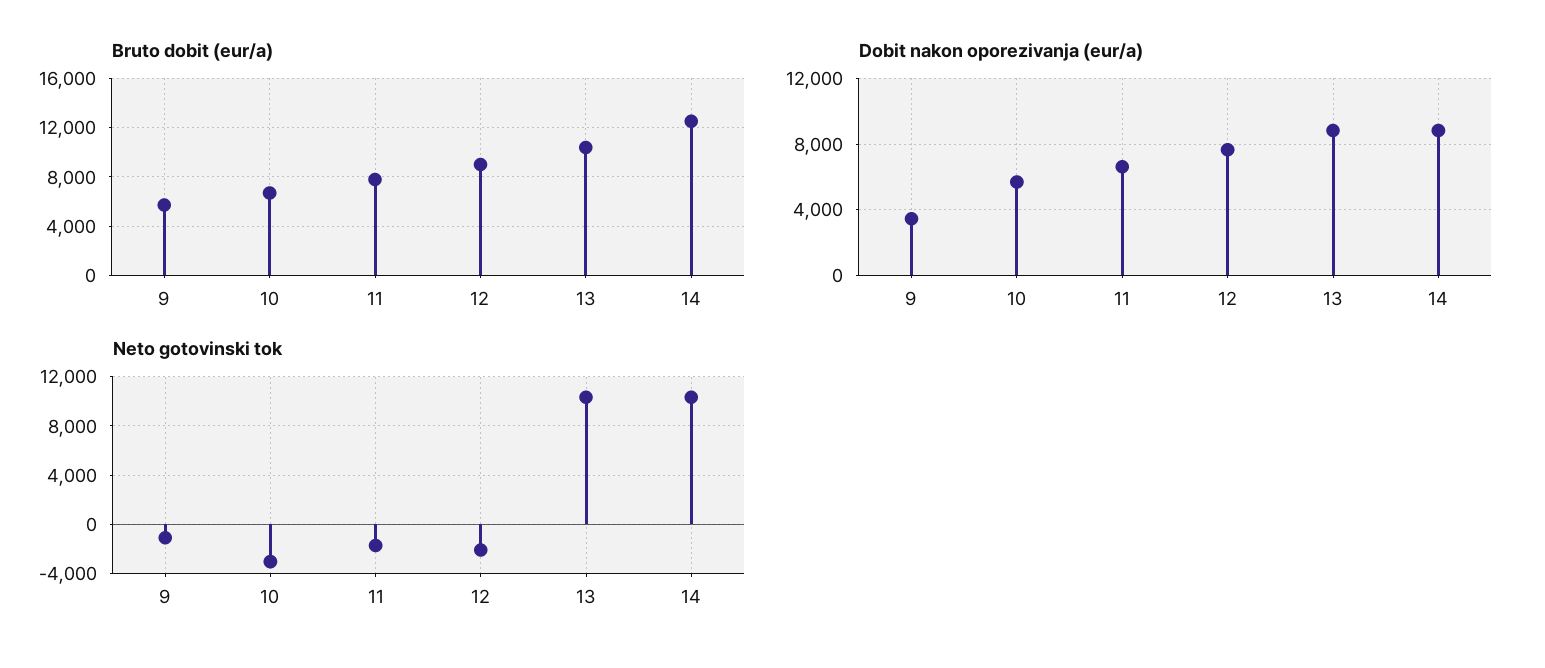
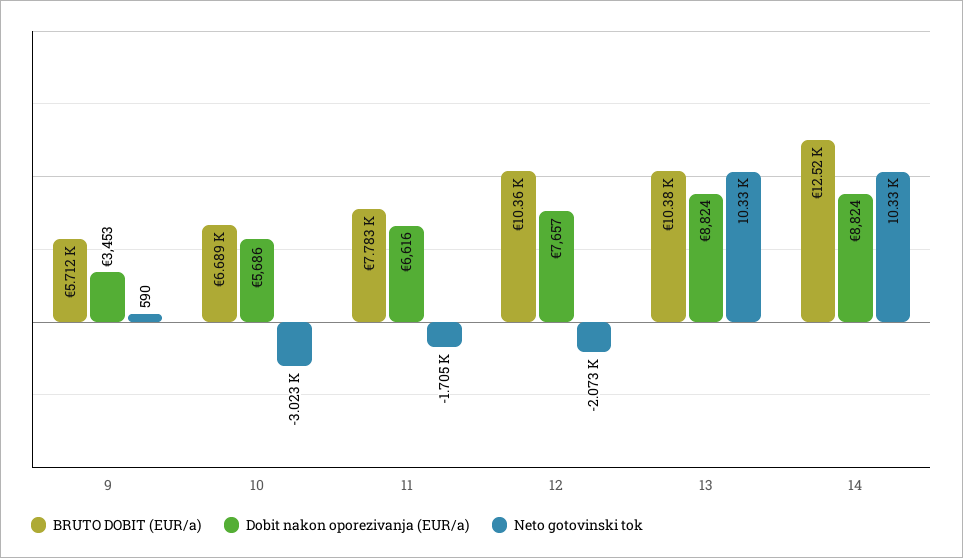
Bruto dobit (eur/a), 12: 9000 -> 10360
Neto gotovinski tok, 9: -1000 -> 590

